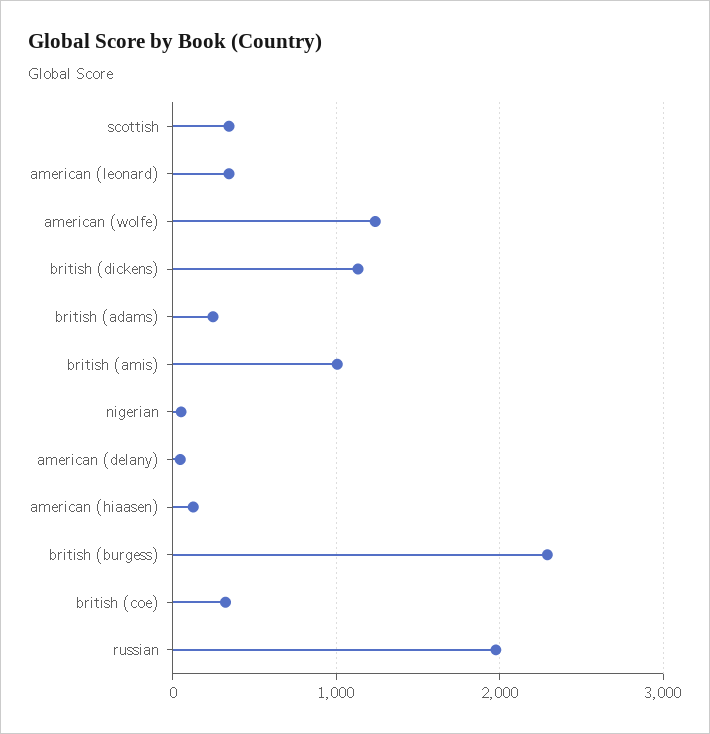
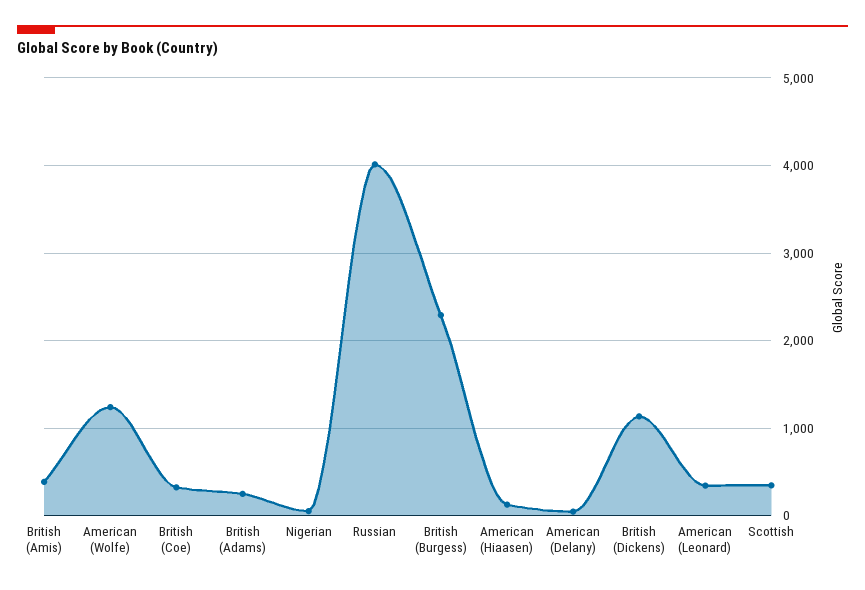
british (amis): 1000 -> 400
russian: 2000 -> 4000

